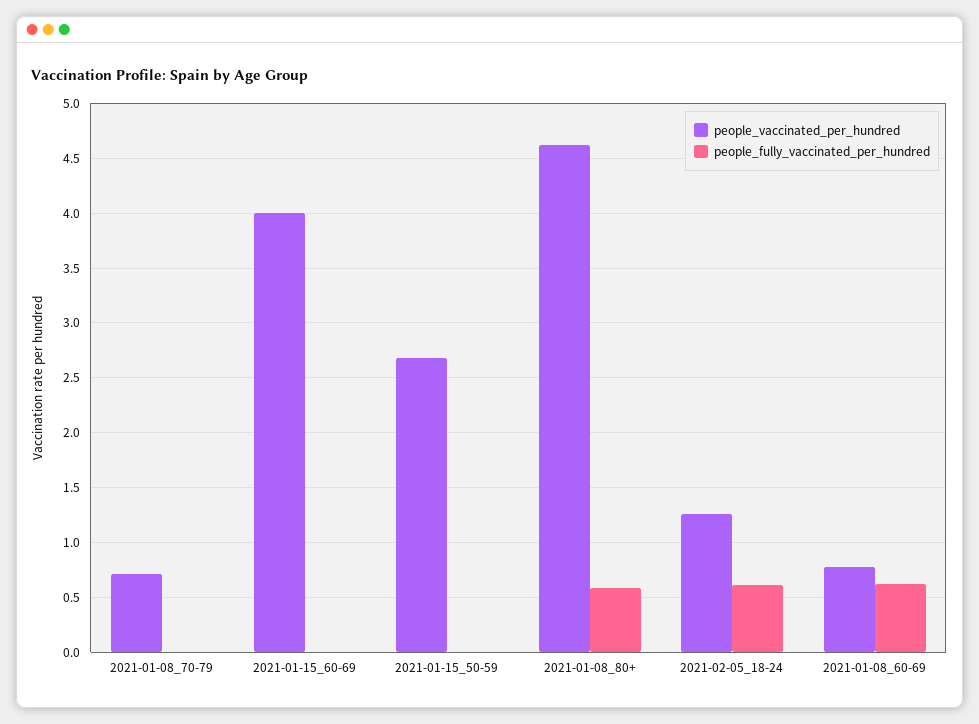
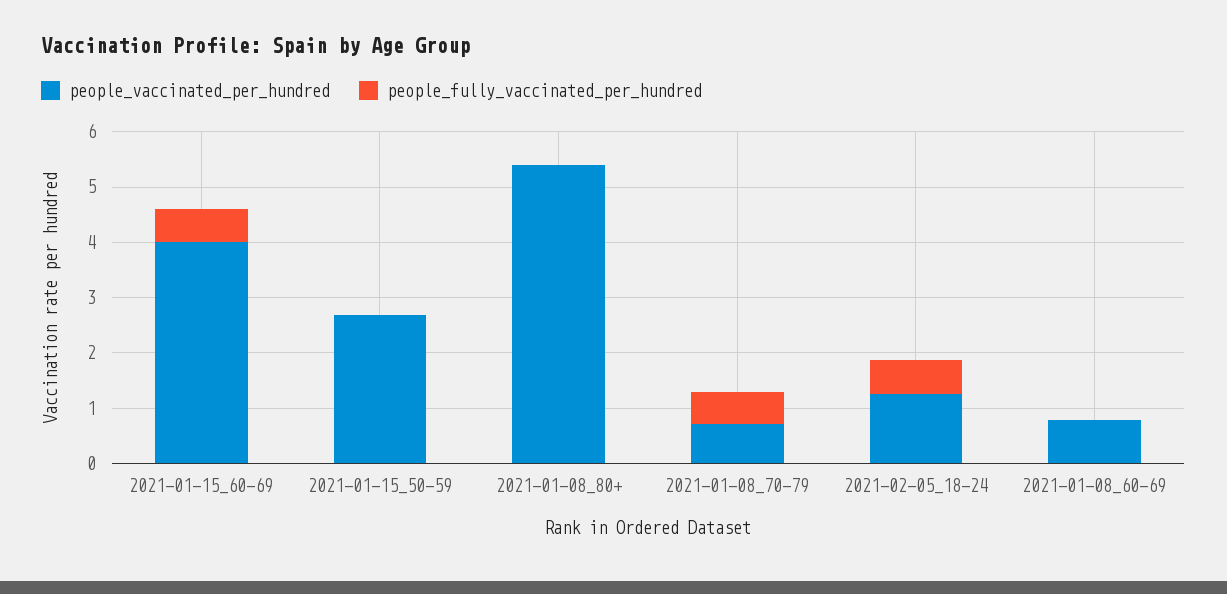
people_fully_vaccinated_per_hundred, 2021-01-08_70-79: 0 -> 0.6
people_fully_vaccinated_per_hundred, 2021-01-15_60-69: 0 -> 0.6
people_vaccinated_per_hundred, 2021-01-08_80+: 4.6 -> 5.4
people_fully_vaccinated_per_hundred, 2021-01-08_80+: 0.6 -> 0
people_fully_vaccinated_per_hundred, 2021-01-08_60-69: 0.6 -> 0

